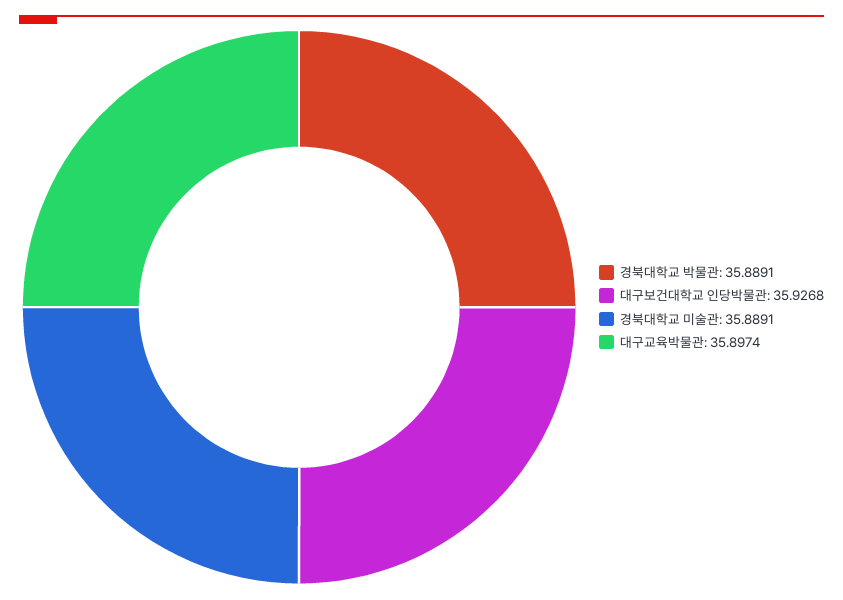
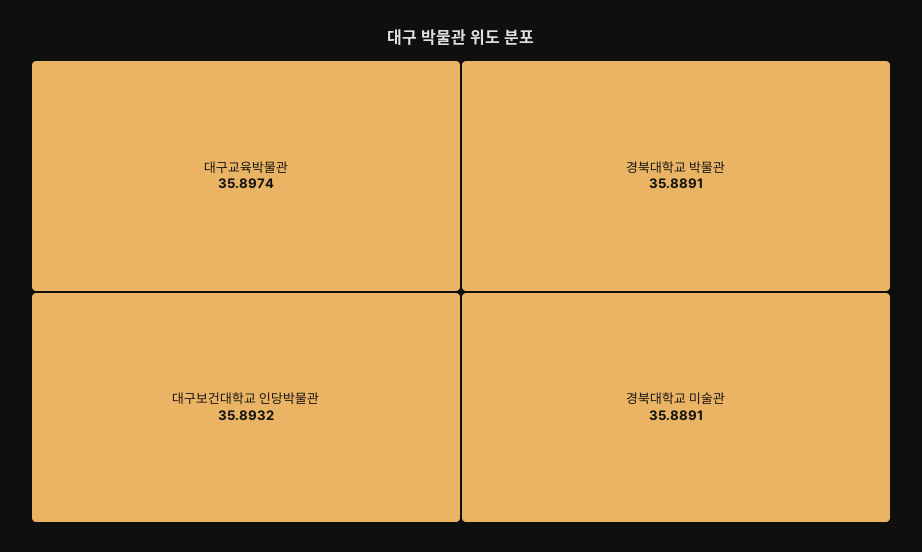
대구보건대학교 인당박물관: 35.9268 -> 35.8932

